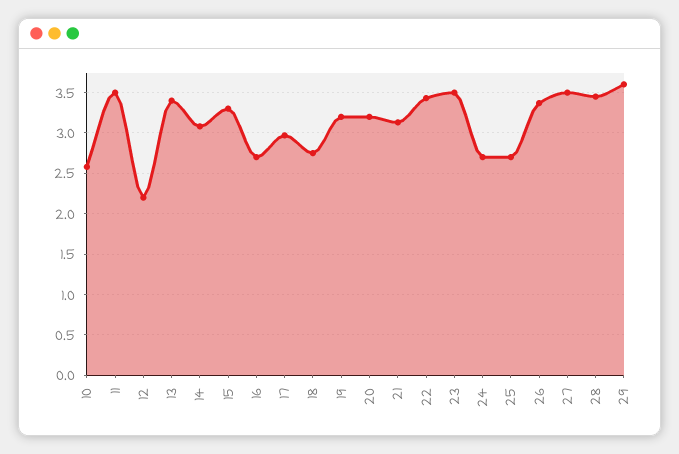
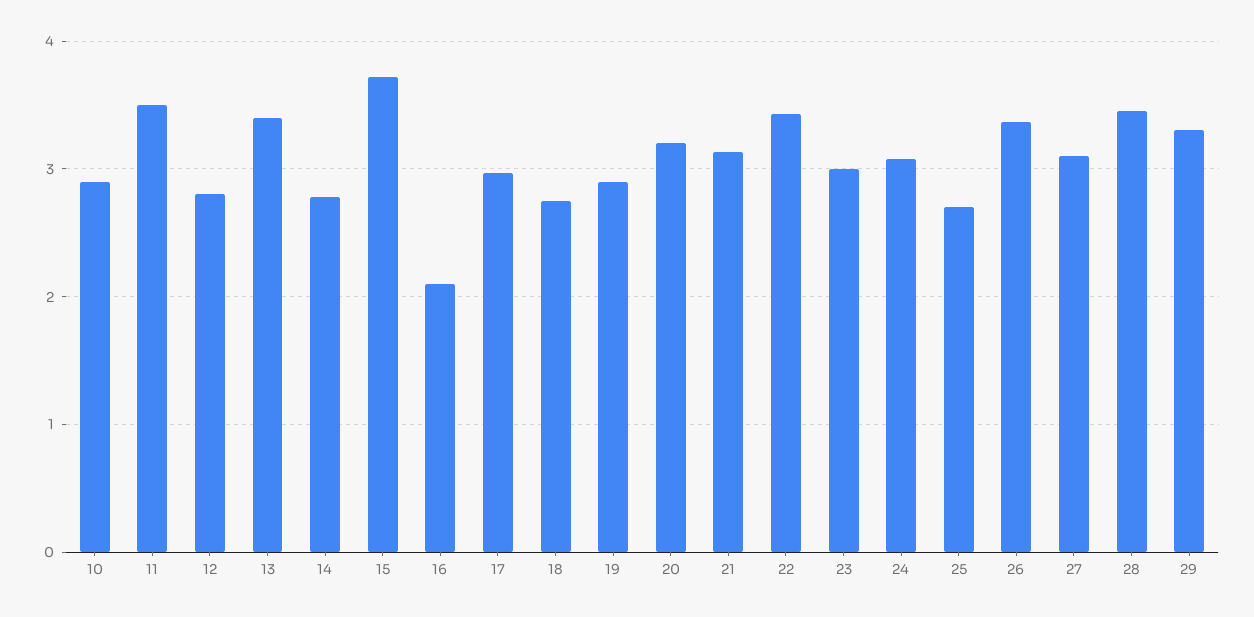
10: 2.6 -> 2.9
12: 2.2 -> 2.8
14: 3.1 -> 2.8
15: 3.3 -> 3.7
16: 2.7 -> 2.1
19: 3.2 -> 2.9
23: 3.5 -> 3
24: 2.7 -> 3.1
27: 3.5 -> 3.1
29: 3.6 -> 3.3

